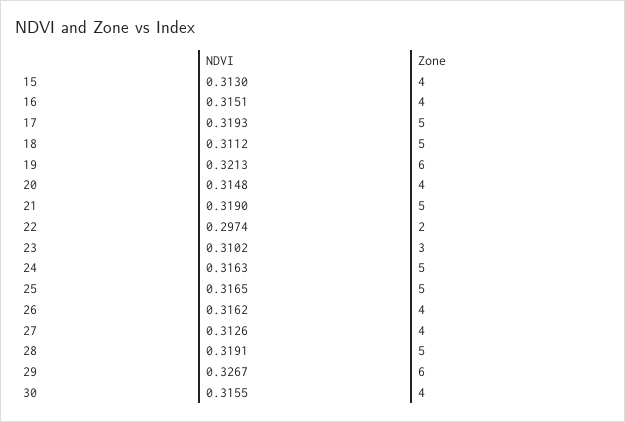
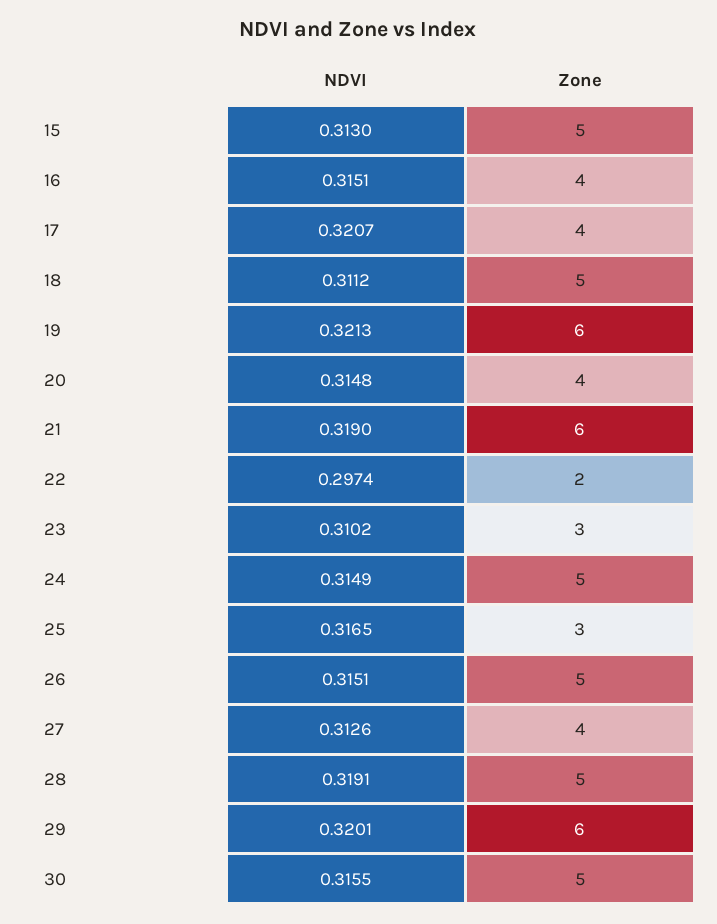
Zone, 15: 4 -> 5
NDVI, 17: 0.3193 -> 0.3207
Zone, 17: 5 -> 4
Zone, 21: 5 -> 6
NDVI, 24: 0.3163 -> 0.3149
Zone, 25: 5 -> 3
NDVI, 26: 0.3162 -> 0.3151
Zone, 26: 4 -> 5
NDVI, 29: 0.3267 -> 0.3201
Zone, 30: 4 -> 5

